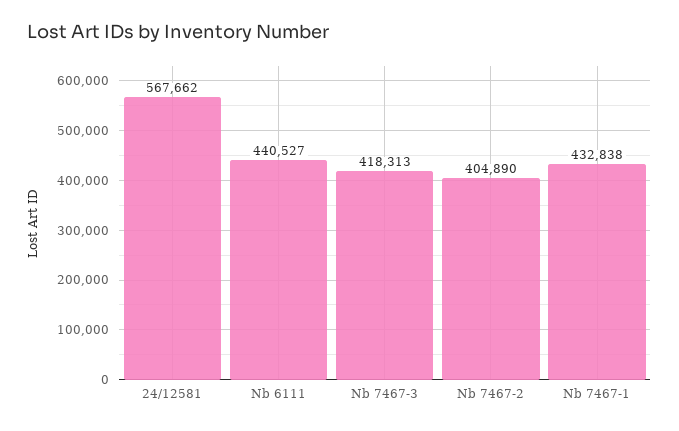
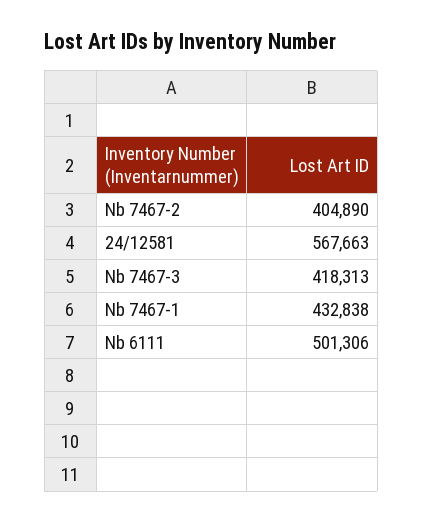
24/12581: 567662 -> 567663
Nb 6111: 440527 -> 501306

